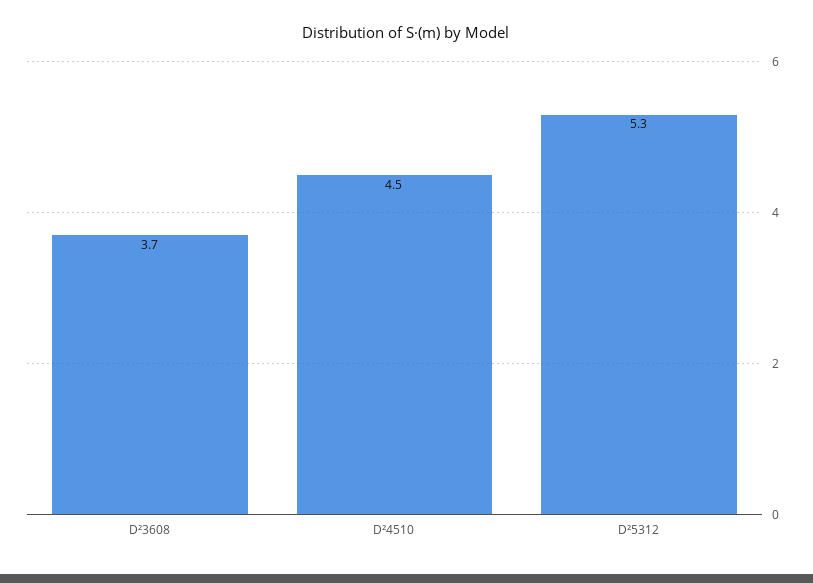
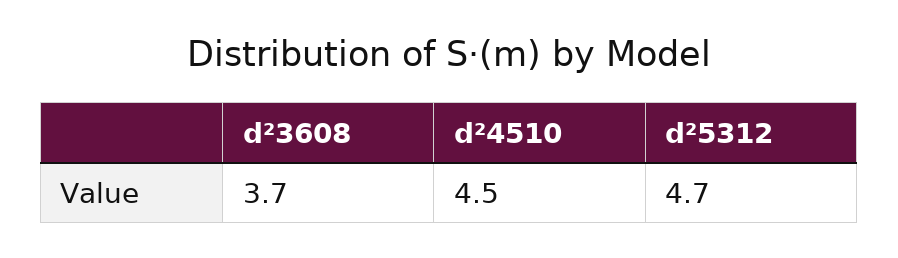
D²5312: 5.3 -> 4.7

